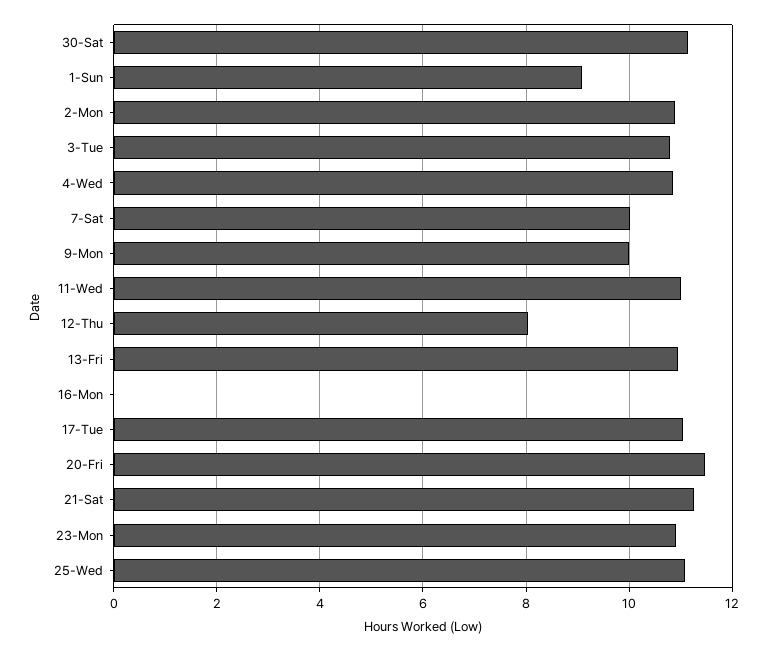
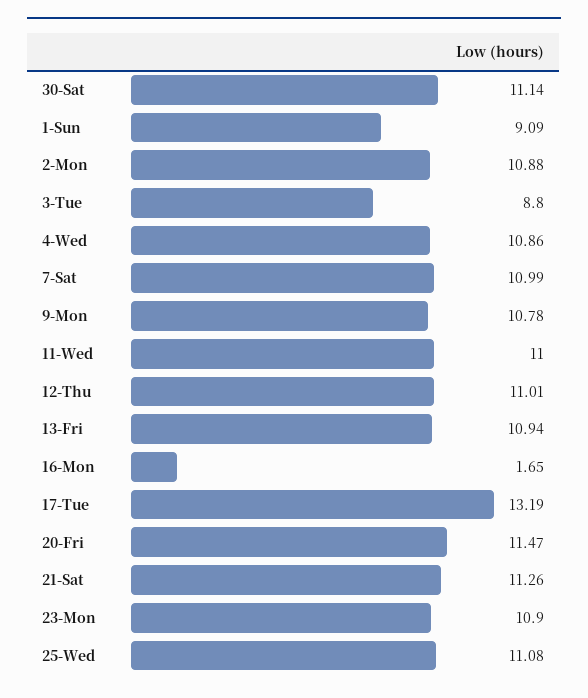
3-Tue: 10.8 -> 8.8
7-Sat: 10 -> 10.99
9-Mon: 10 -> 10.78
12-Thu: 8 -> 11.01
16-Mon: 0 -> 1.65
17-Tue: 11 -> 13.19

